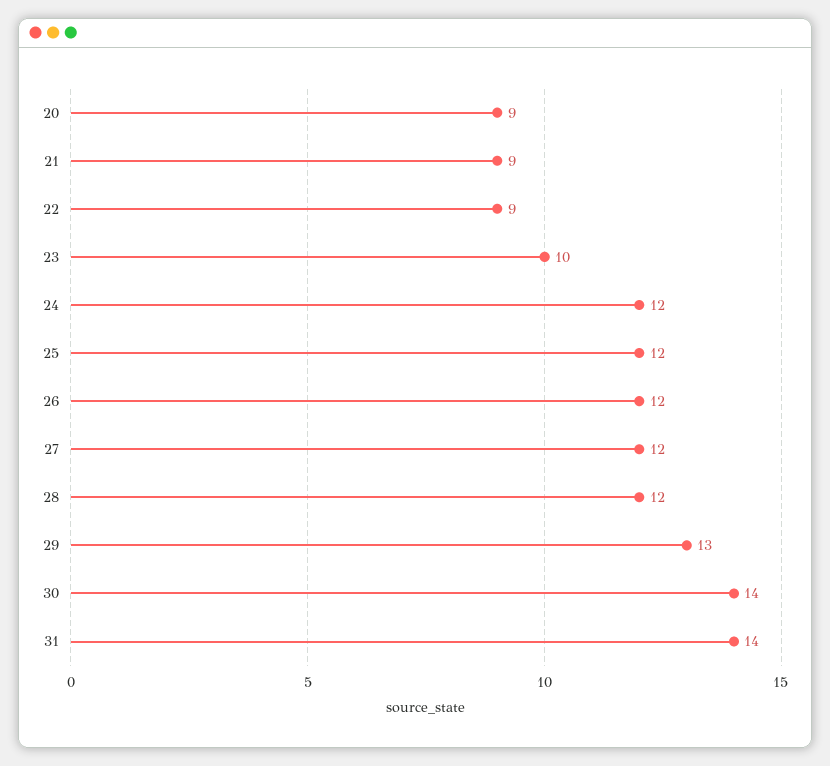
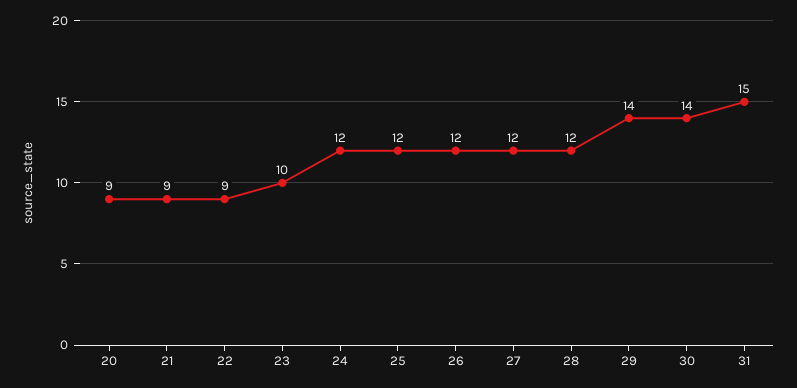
29: 13 -> 14
31: 14 -> 15

